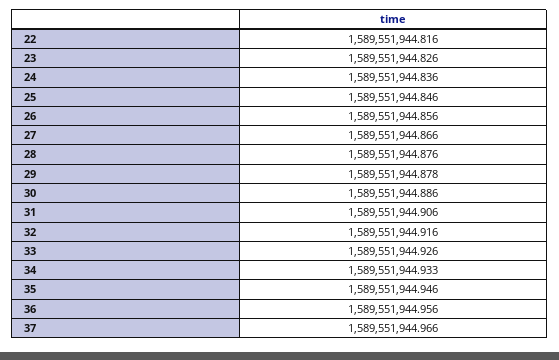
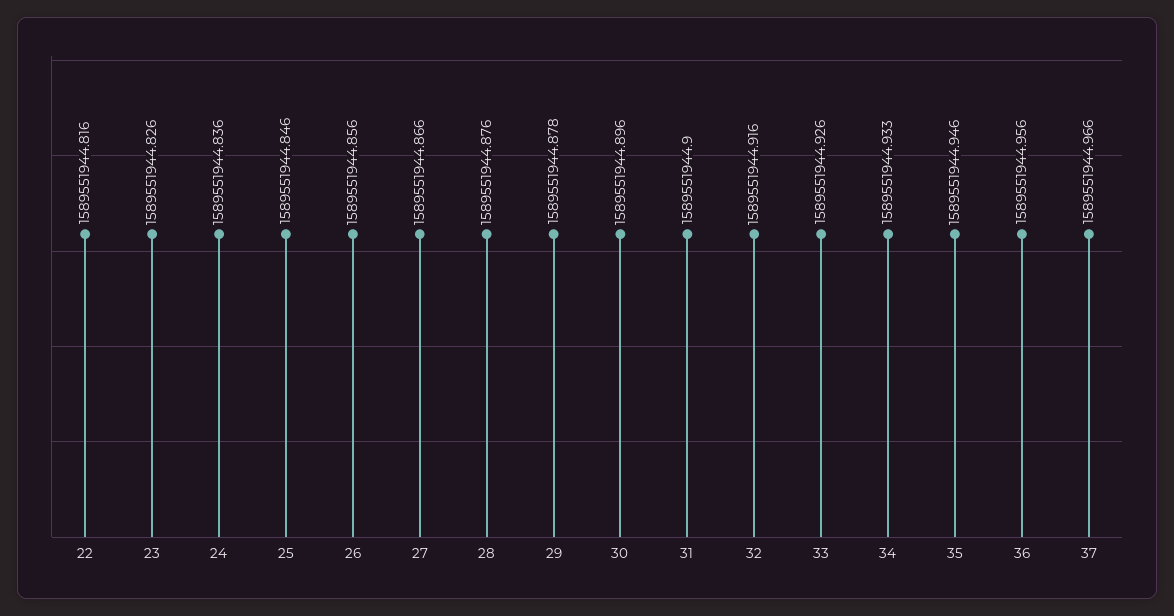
30: 1589551944.886 -> 1589551944.896
31: 1589551944.906 -> 1589551944.9

